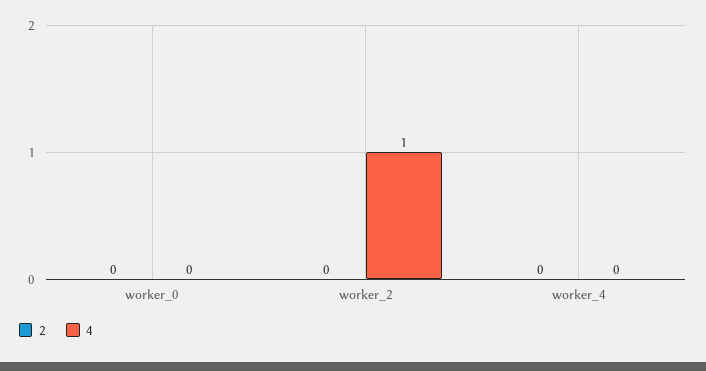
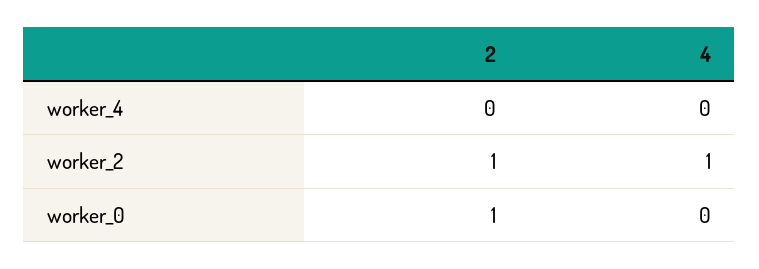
2, worker_0: 0 -> 1
2, worker_2: 0 -> 1

